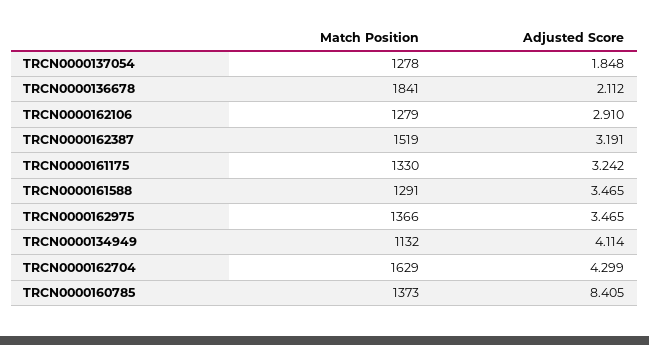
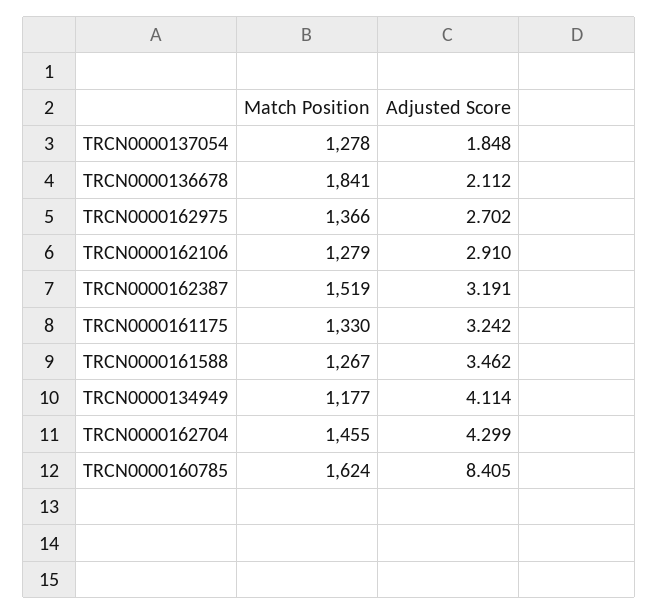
Match Position, TRCN0000161588: 1291 -> 1267
Adjusted Score, TRCN0000161588: 3.465 -> 3.462
Adjusted Score, TRCN0000162975: 3.465 -> 2.702
Match Position, TRCN0000134949: 1132 -> 1177
Match Position, TRCN0000162704: 1629 -> 1455
Match Position, TRCN0000160785: 1373 -> 1624

